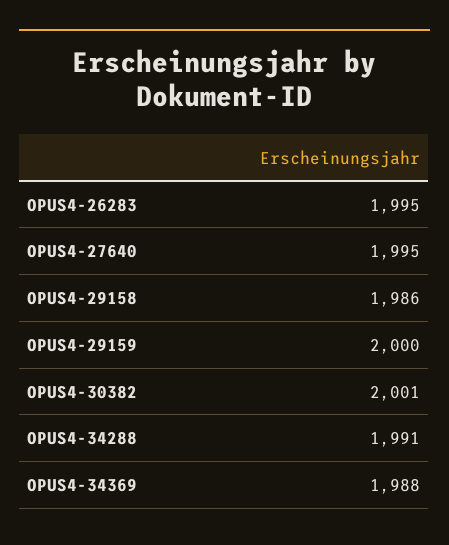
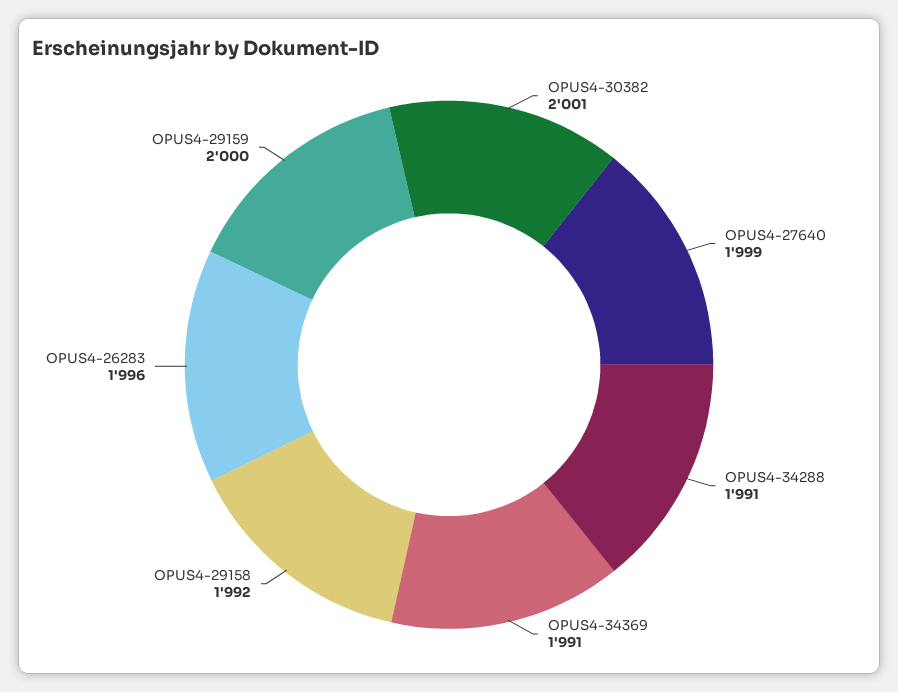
OPUS4-26283: 1995 -> 1996
OPUS4-27640: 1995 -> 1999
OPUS4-29158: 1986 -> 1992
OPUS4-34369: 1988 -> 1991

